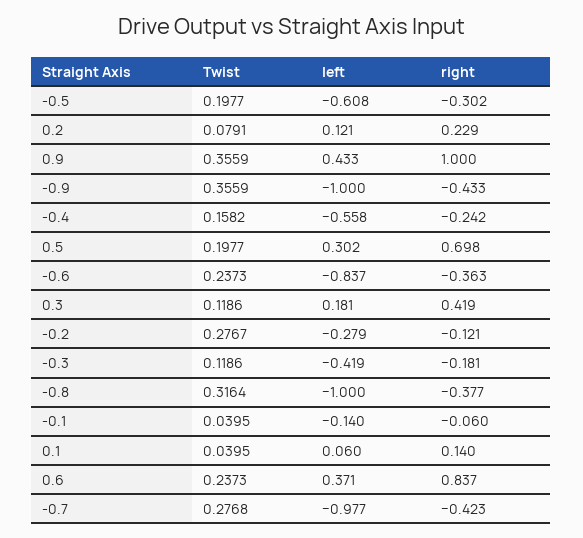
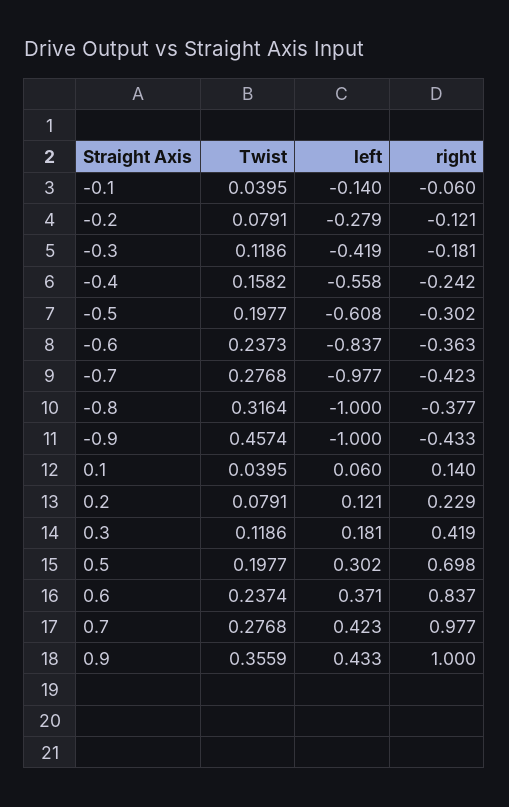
Twist, -0.9: 0.3559 -> 0.4574
Twist, -0.2: 0.2767 -> 0.0791
Twist, 0.6: 0.2373 -> 0.2374
Twist, 0.7: none -> 0.2768
left, 0.7: none -> 0.423
right, 0.7: none -> 0.977

